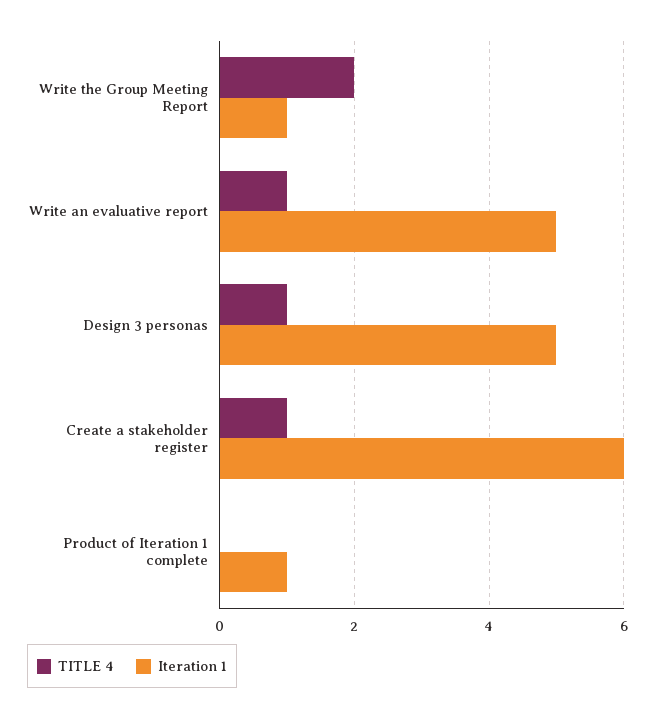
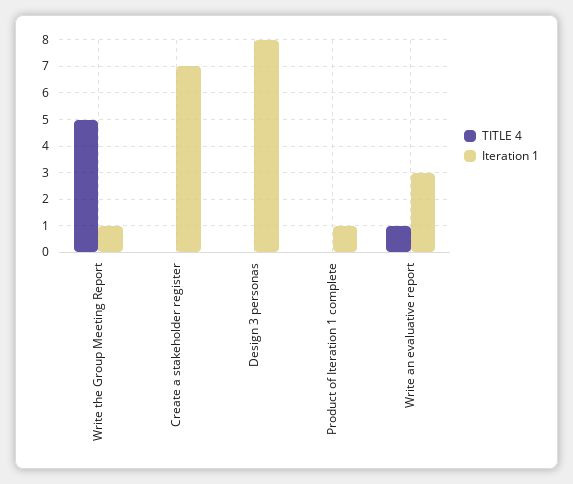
TITLE 4, Write the Group Meeting Report: 2 -> 5
Iteration 1, Write an evaluative report: 5 -> 3
TITLE 4, Design 3 personas: 1 -> 0
Iteration 1, Design 3 personas: 5 -> 8
TITLE 4, Create a stakeholder register: 1 -> 0
Iteration 1, Create a stakeholder register: 6 -> 7

